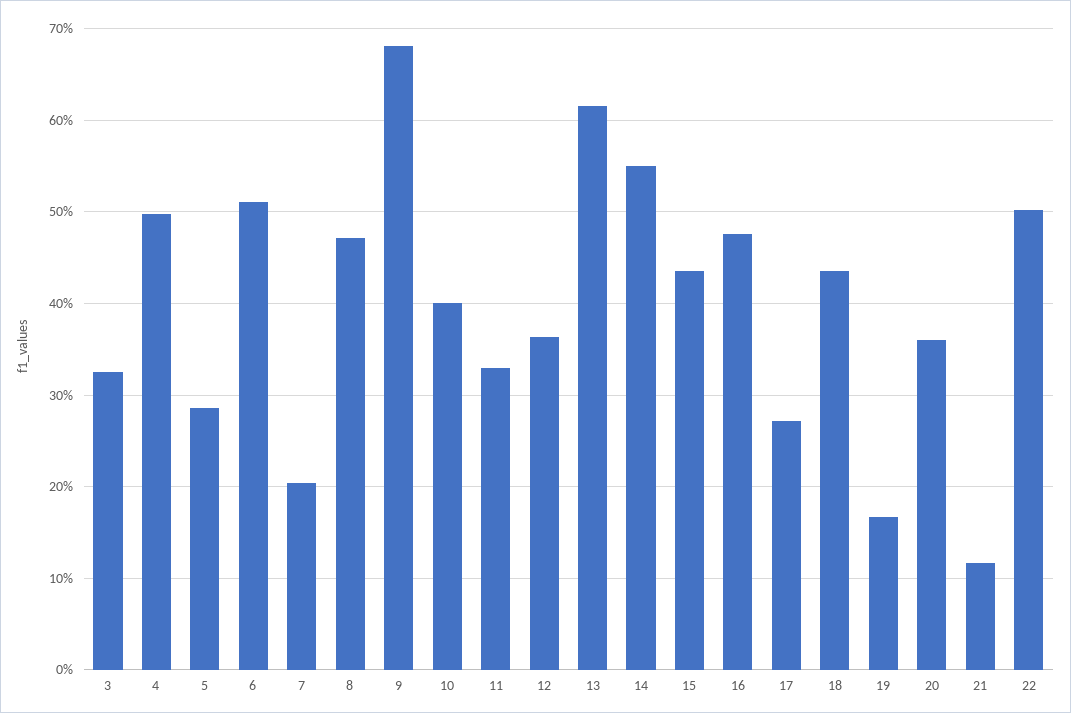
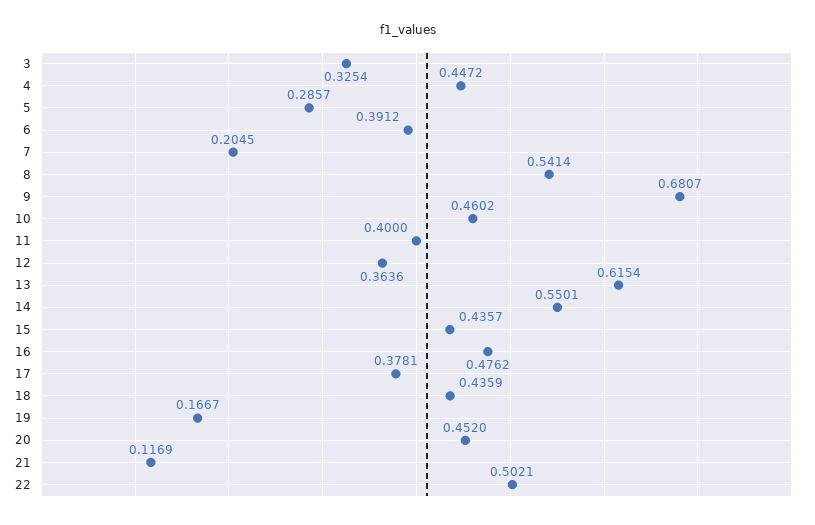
4: 0.5 -> 0.4472
6: 0.51 -> 0.3912
8: 0.47 -> 0.5414
10: 0.4 -> 0.4602
11: 0.33 -> 0.4
17: 0.27 -> 0.3781
20: 0.36 -> 0.452

